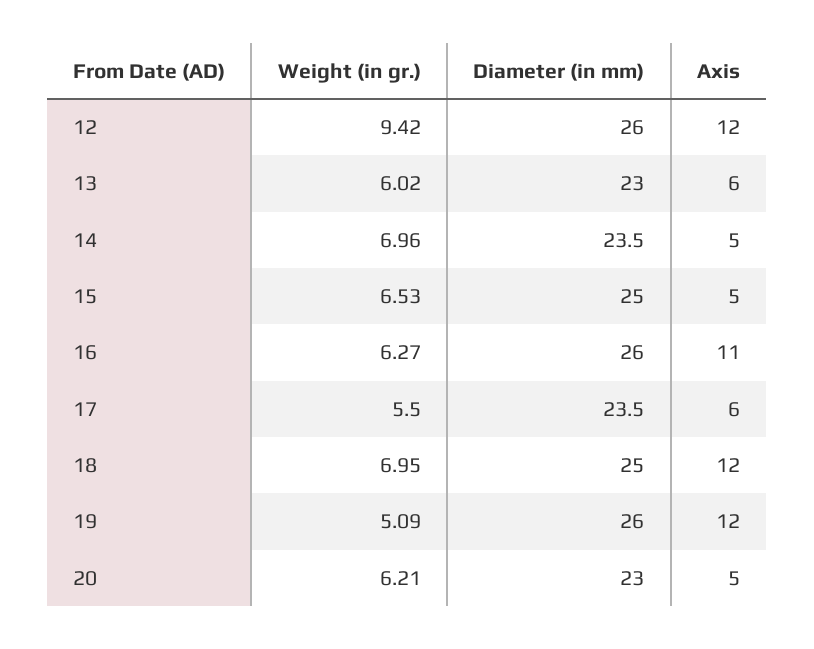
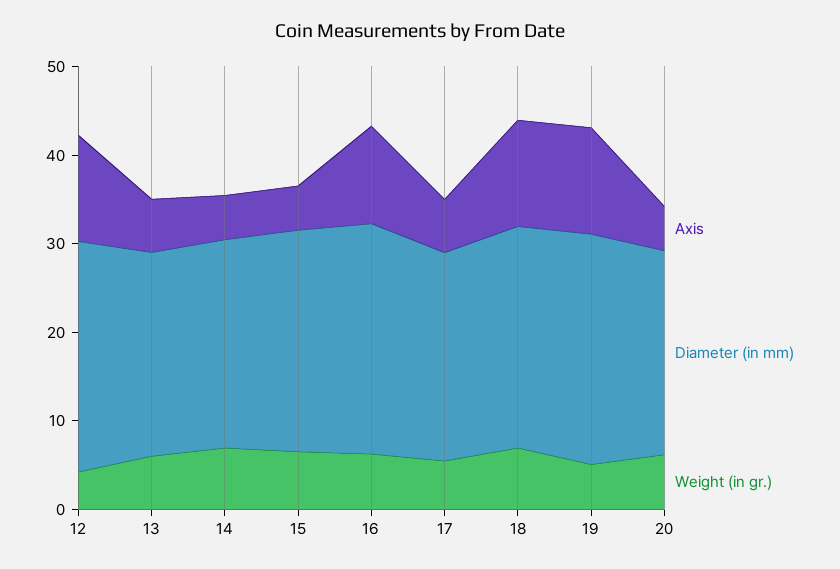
Weight (in gr.), 12: 9.42 -> 4

